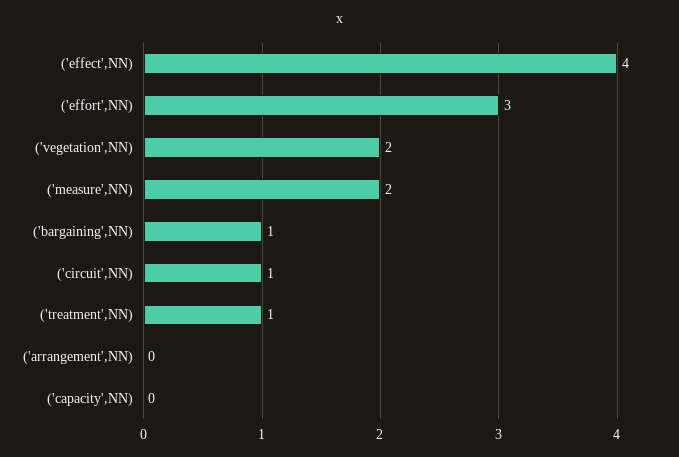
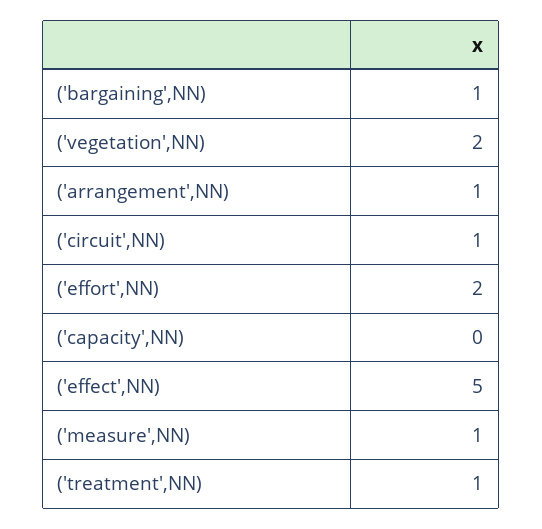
('effect',NN): 4 -> 5
('effort',NN): 3 -> 2
('measure',NN): 2 -> 1
('arrangement',NN): 0 -> 1

